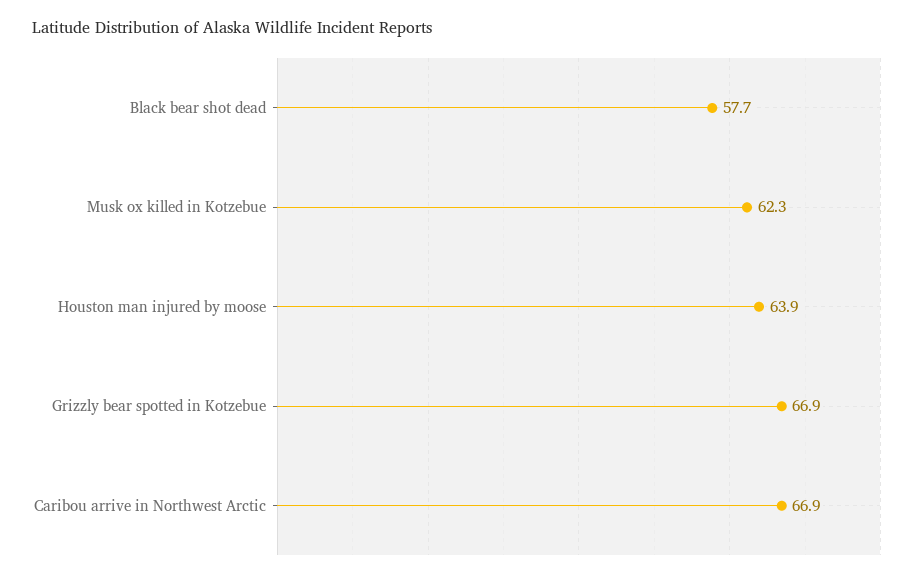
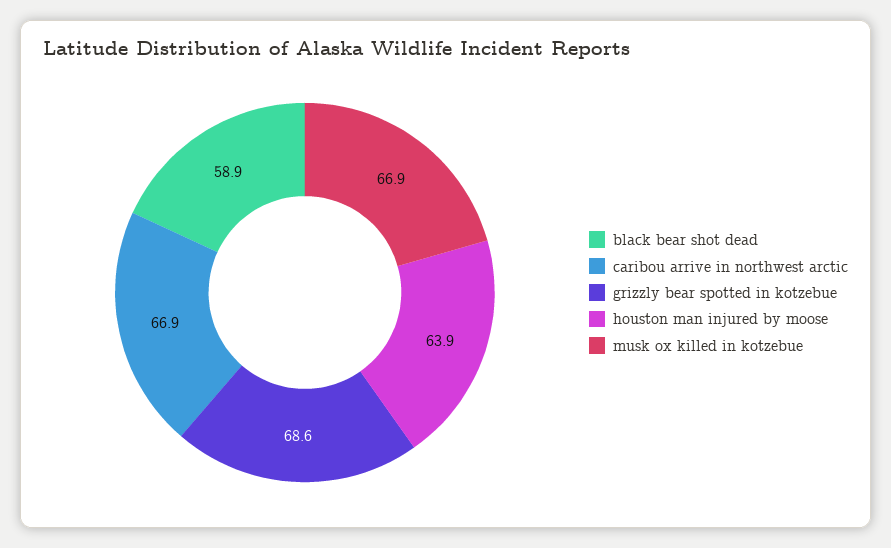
Black bear shot dead: 57.7 -> 58.9
Musk ox killed in Kotzebue: 62.3 -> 66.9
Grizzly bear spotted in Kotzebue: 66.9 -> 68.6

